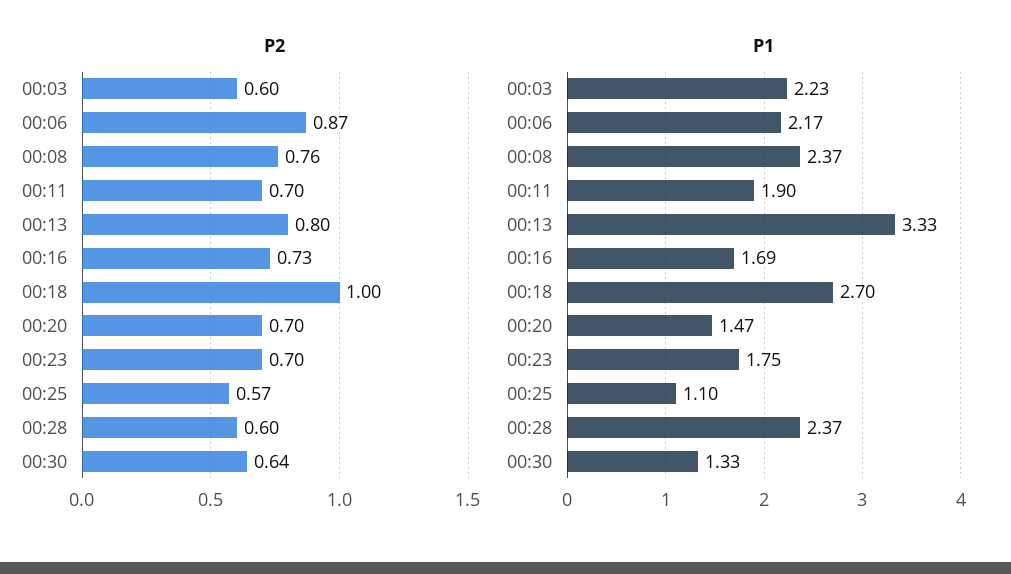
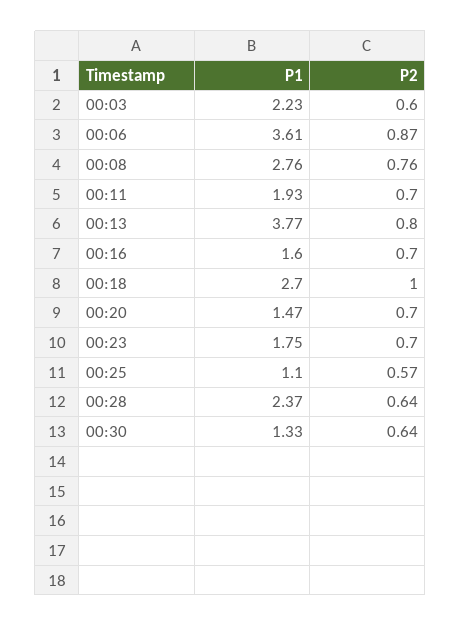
P2, 00:16: 0.73 -> 0.7
P2, 00:28: 0.6 -> 0.64
P1, 00:06: 2.17 -> 3.61
P1, 00:08: 2.37 -> 2.76
P1, 00:11: 1.9 -> 1.93
P1, 00:13: 3.33 -> 3.77
P1, 00:16: 1.69 -> 1.6

